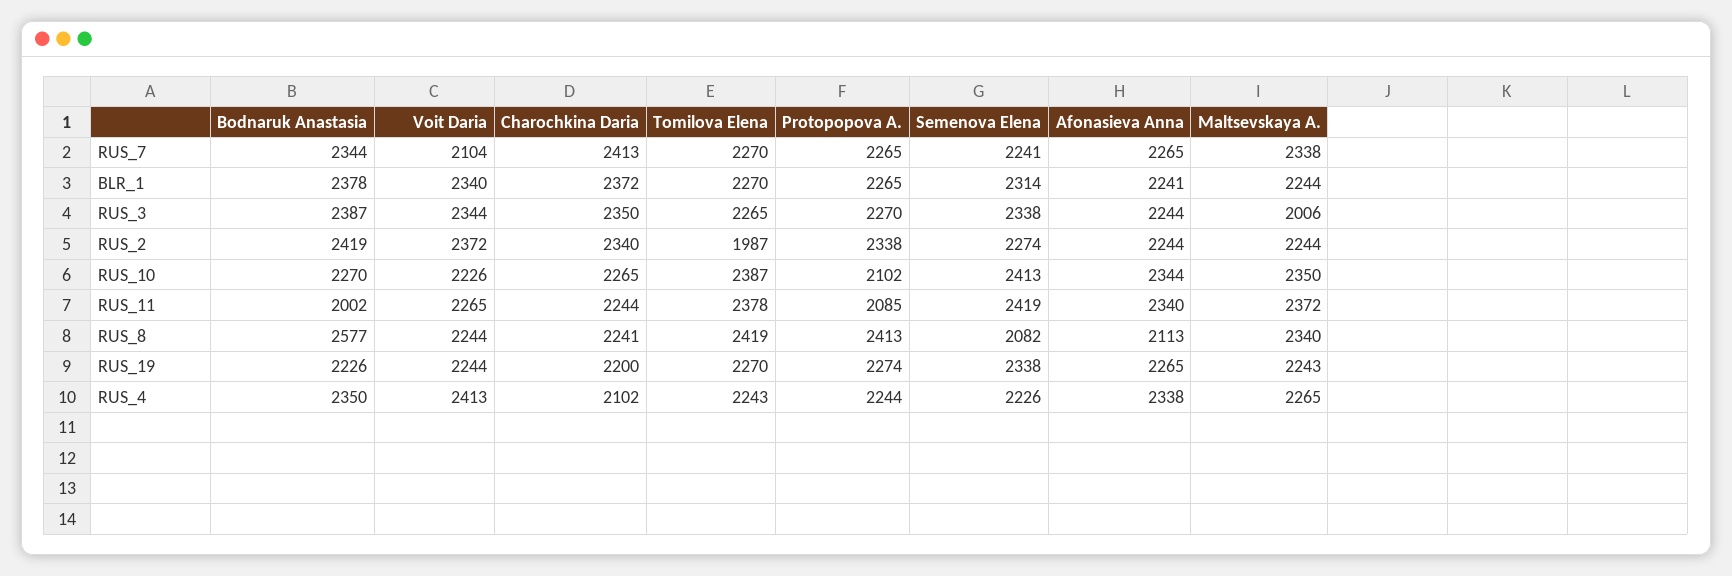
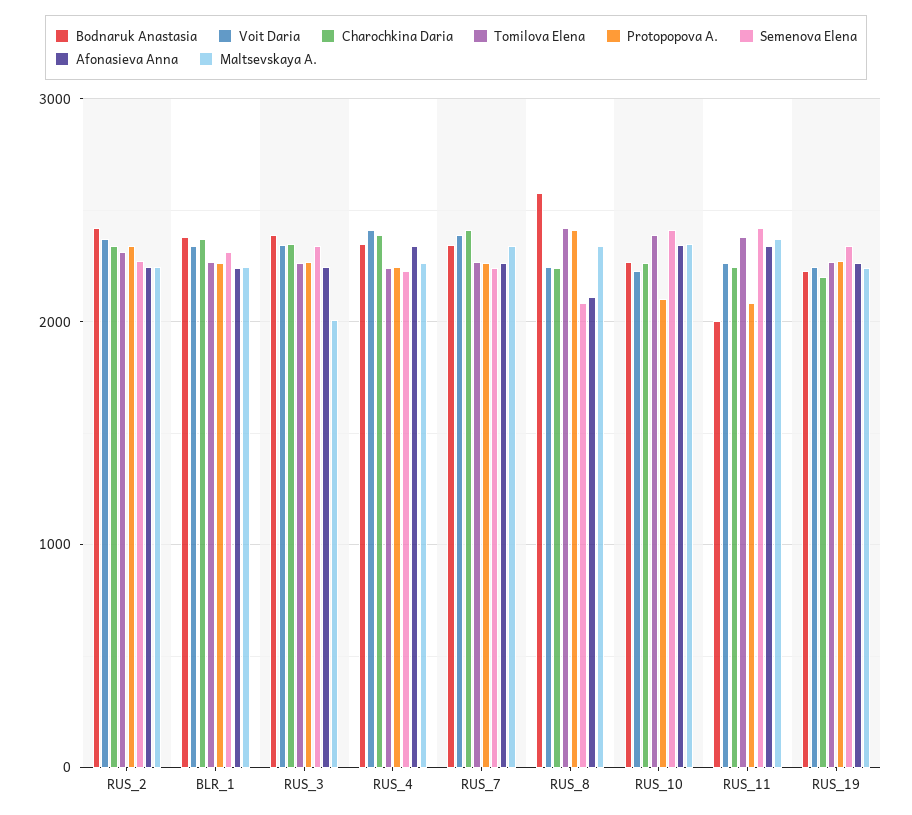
Voit Daria, RUS_7: 2104 -> 2400
Tomilova Elena, RUS_2: 1987 -> 2300
Charochkina Daria, RUS_4: 2102 -> 2400

